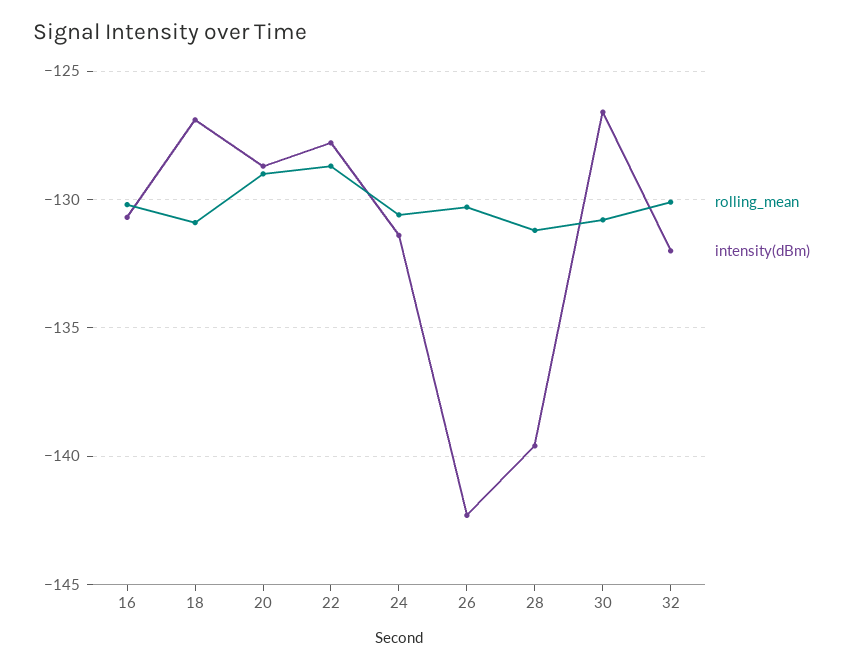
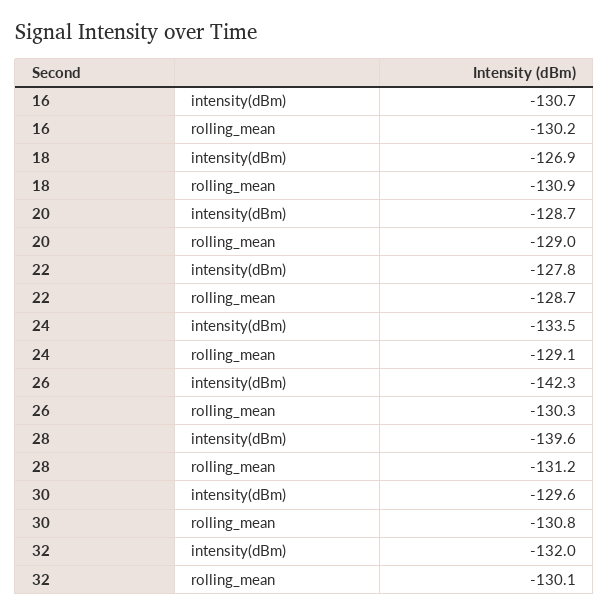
rolling_mean, 24: -130.5 -> -129.1
intensity(dBm), 24: -131.5 -> -133.5
intensity(dBm), 30: -126.5 -> -129.6

